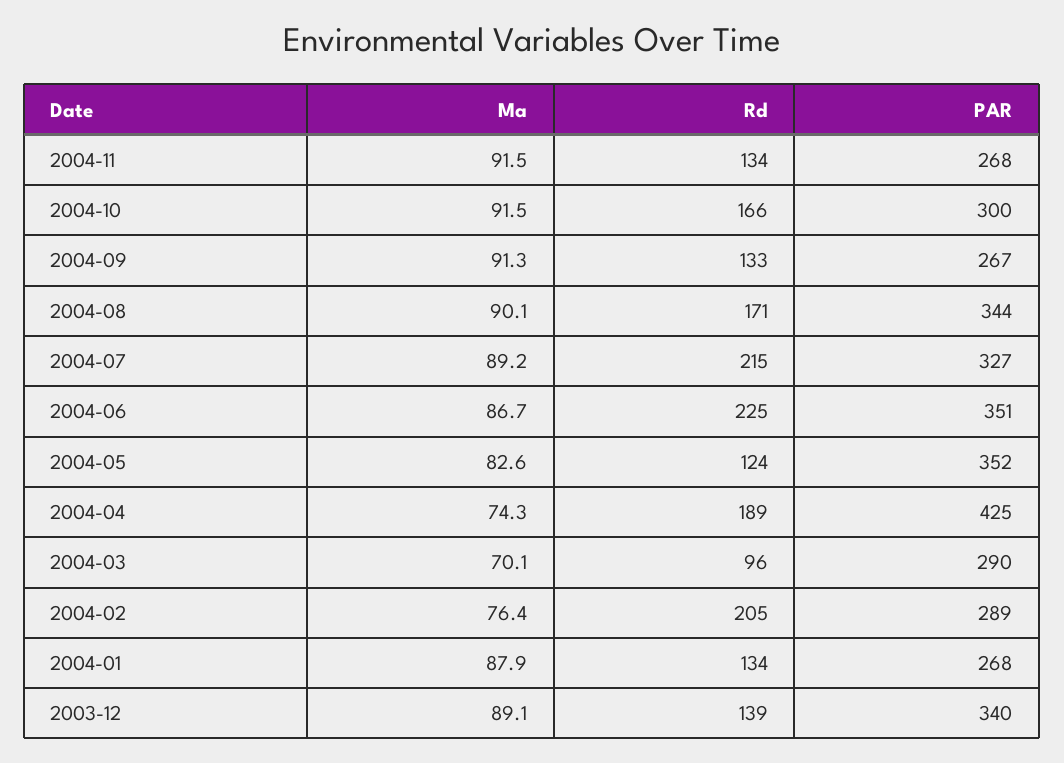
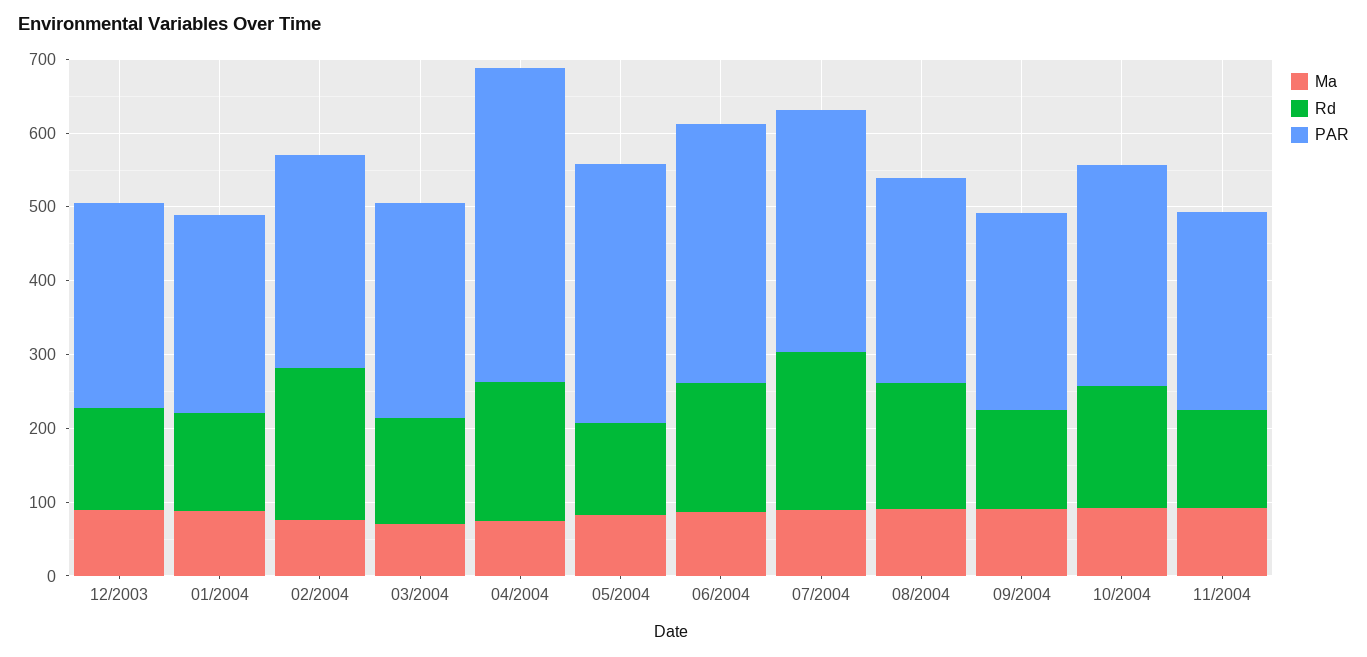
PAR, 2004-08: 344 -> 280
Rd, 2004-06: 225 -> 180
Rd, 2004-03: 96 -> 140
PAR, 2003-12: 340 -> 280

